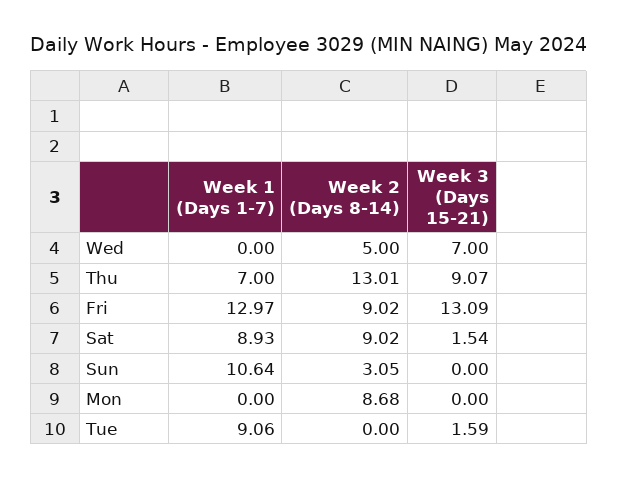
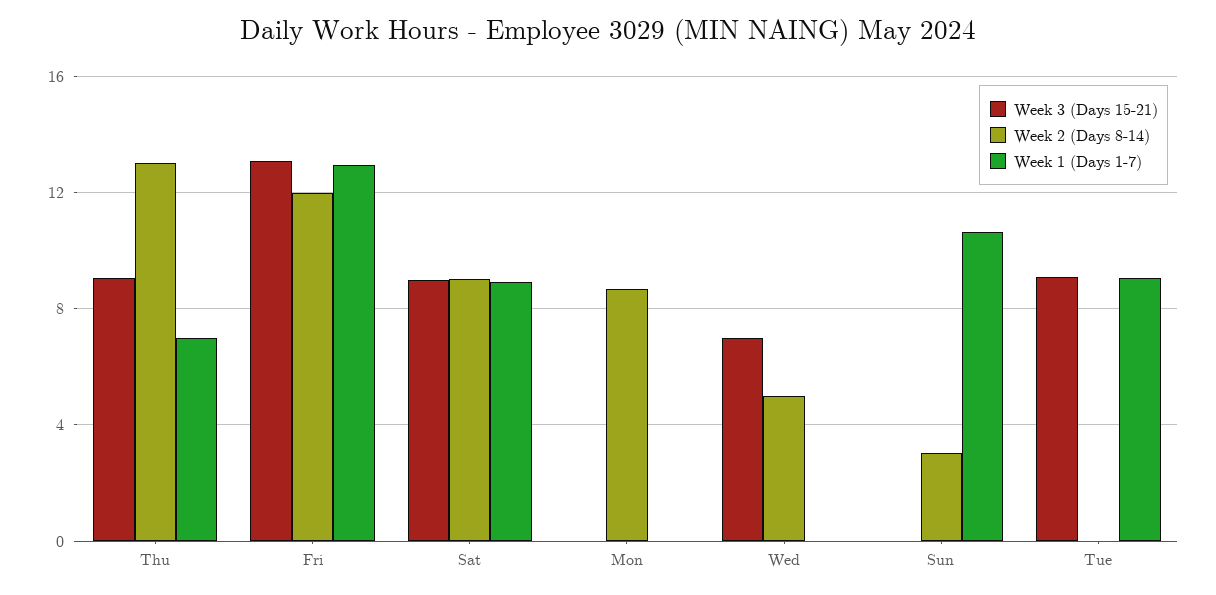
Week 2 (Days 8-14), Fri: 9.02 -> 12
Week 3 (Days 15-21), Sat: 1.54 -> 9
Week 3 (Days 15-21), Tue: 1.59 -> 9

